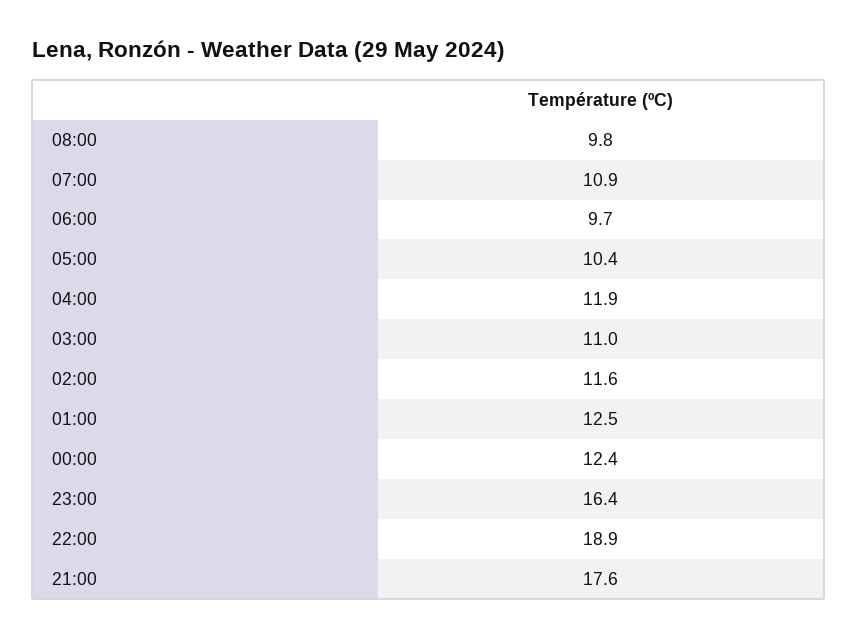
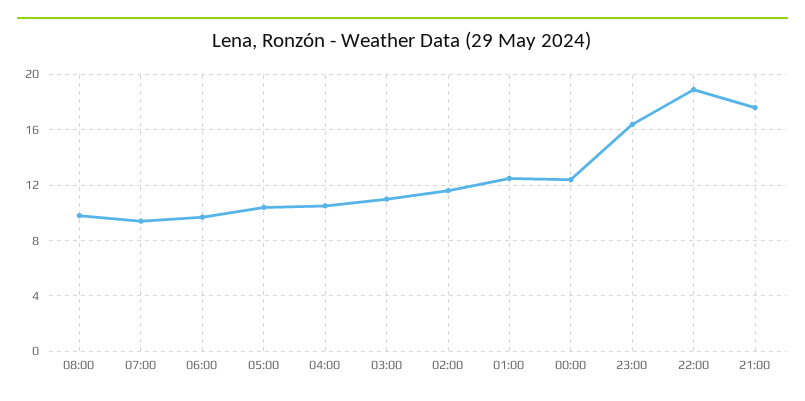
07:00: 10.9 -> 9.5
04:00: 11.9 -> 10.5

